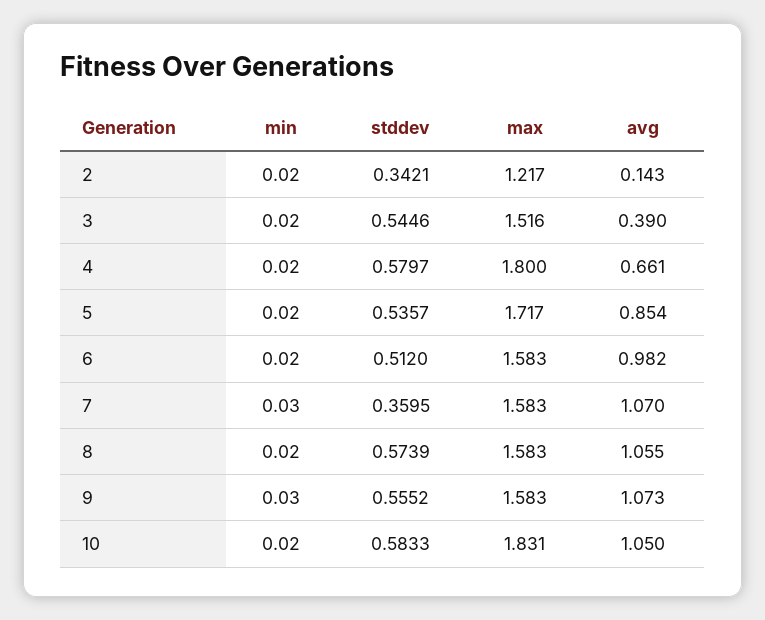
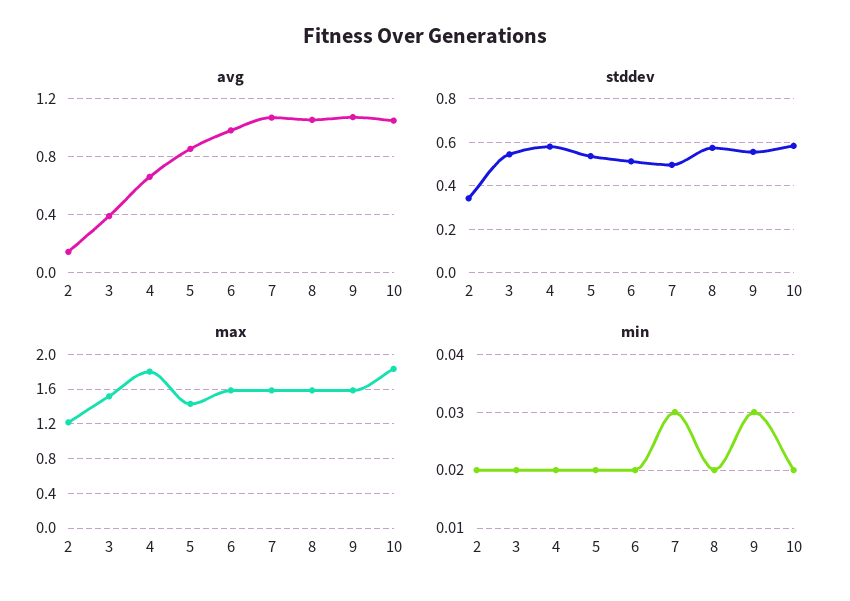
max, 5: 1.717 -> 1.4
stddev, 7: 0.3595 -> 0.5

